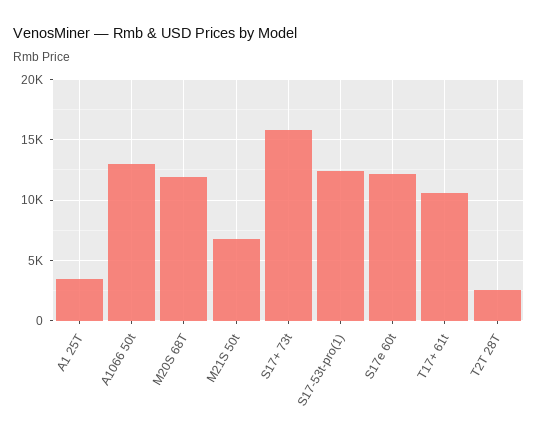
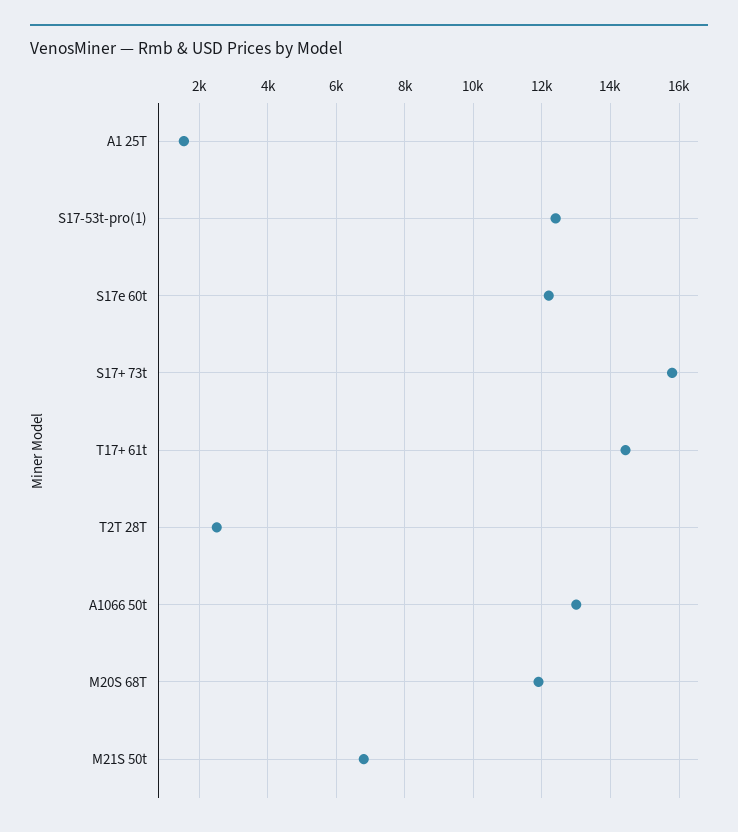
A1 25T: 3500 -> 1600
T17+ 61t: 10500 -> 14400

